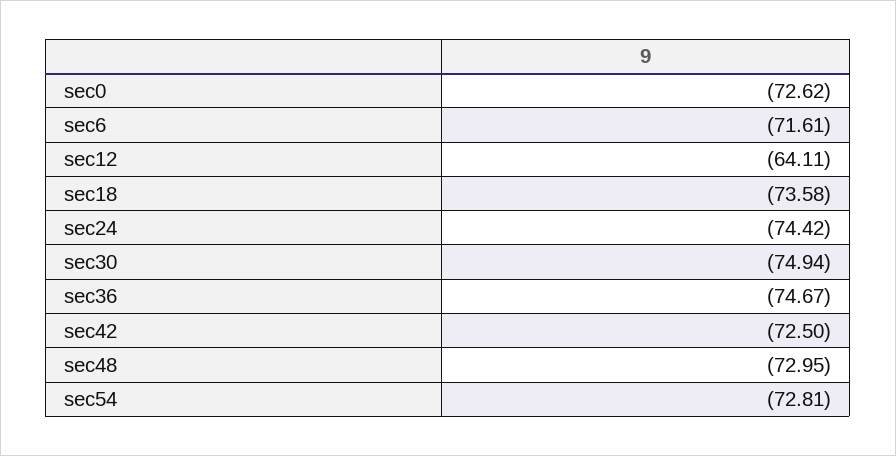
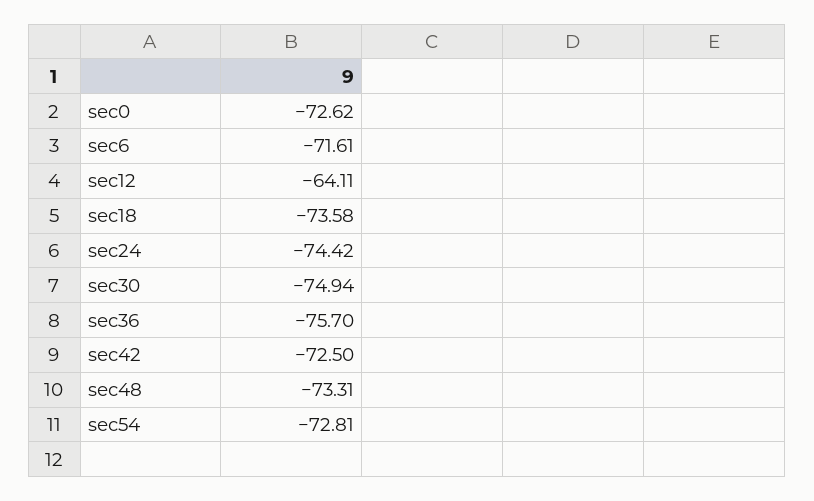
sec36: -74.67 -> -75.7
sec48: -72.95 -> -73.31

